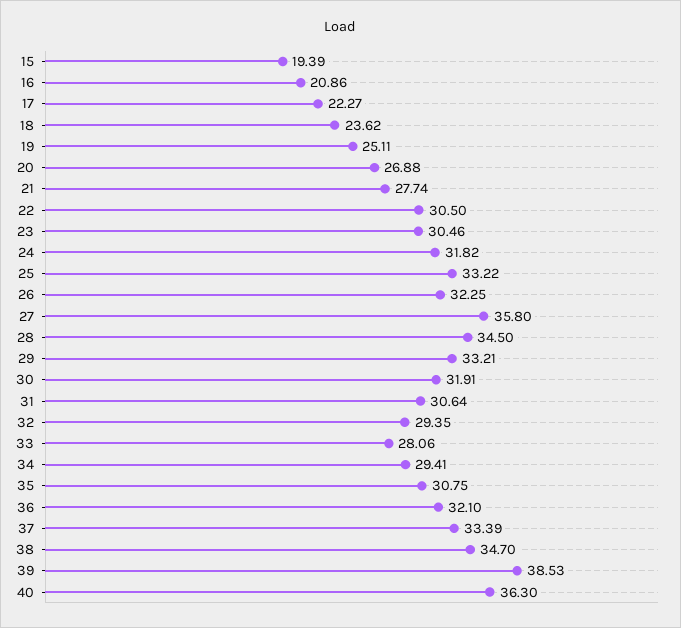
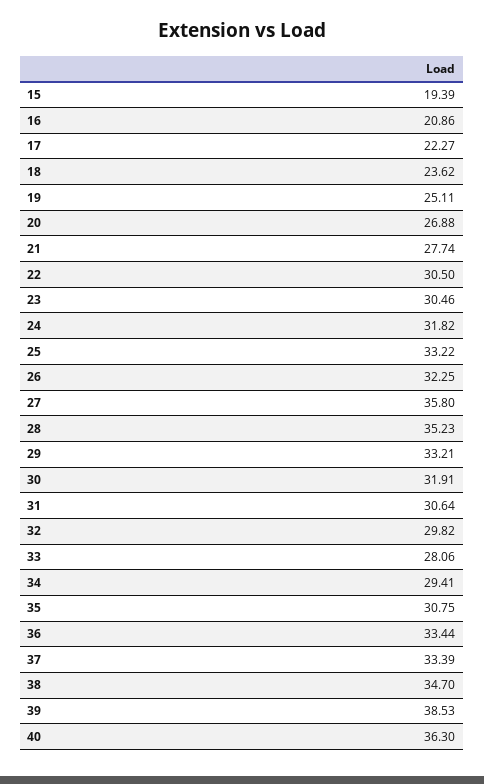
28: 34.5 -> 35.23
32: 29.35 -> 29.82
36: 32.1 -> 33.44

